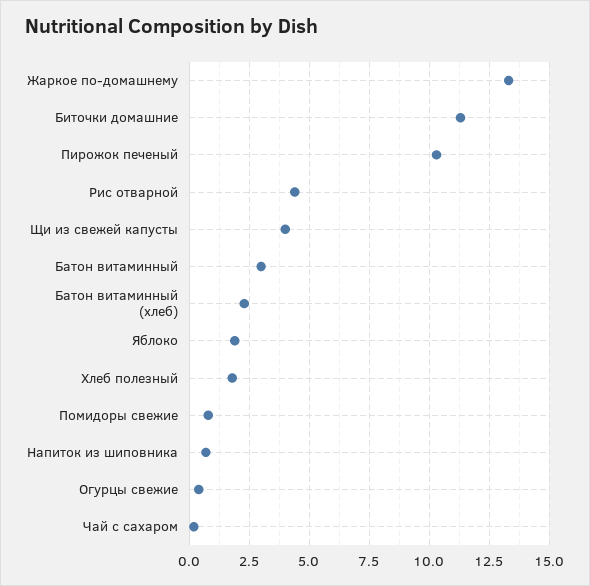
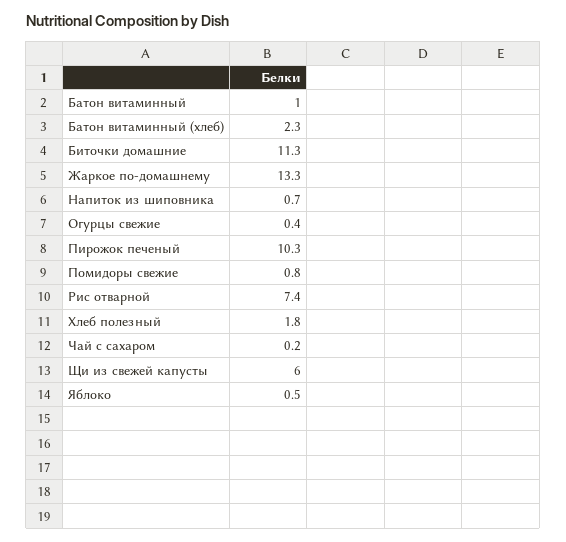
Рис отварной: 4.5 -> 7.4
Щи из свежей капусты: 4 -> 6
Батон витаминный: 3 -> 1
Яблоко: 2 -> 0.5

